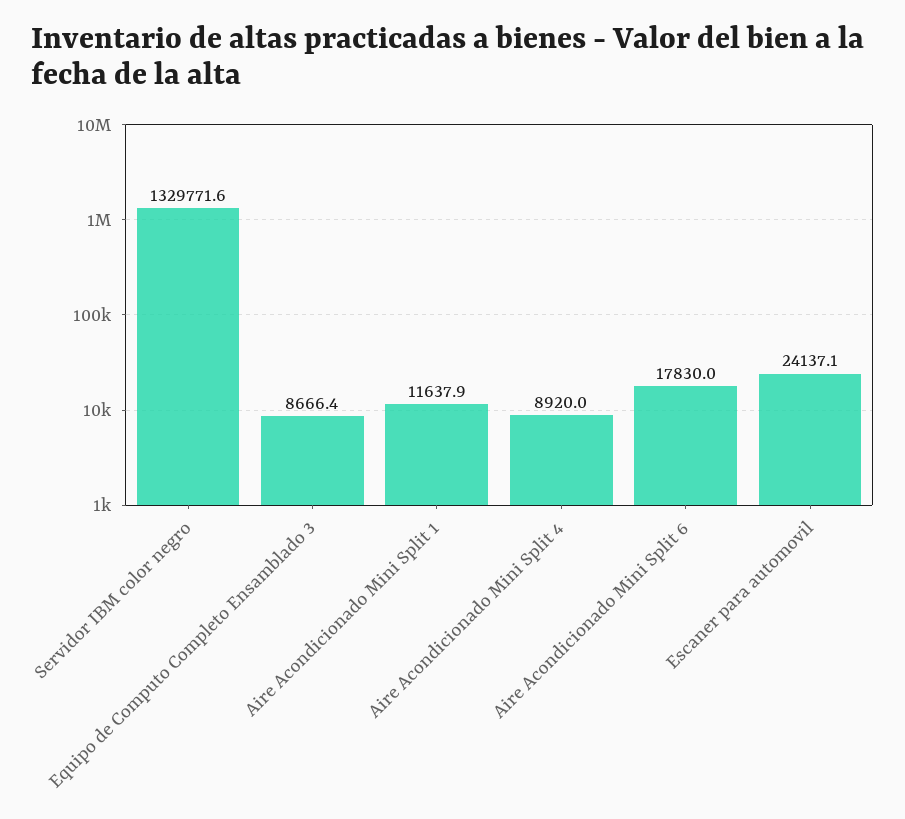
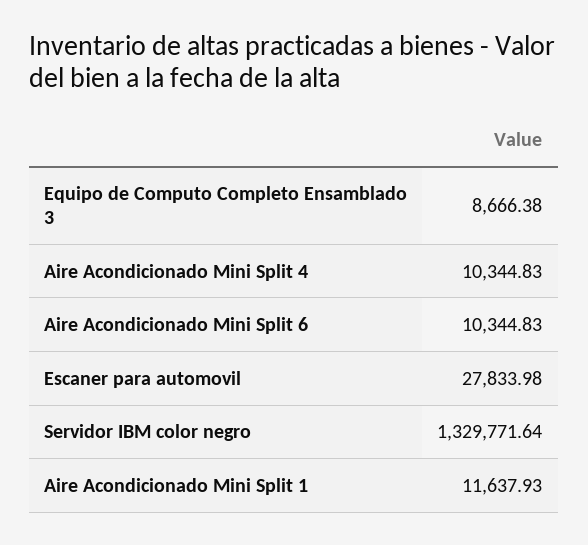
Aire Acondicionado Mini Split 4: 8920 -> 10344.83
Aire Acondicionado Mini Split 6: 17830 -> 10344.83
Escaner para automovil: 24137.1 -> 27833.98

